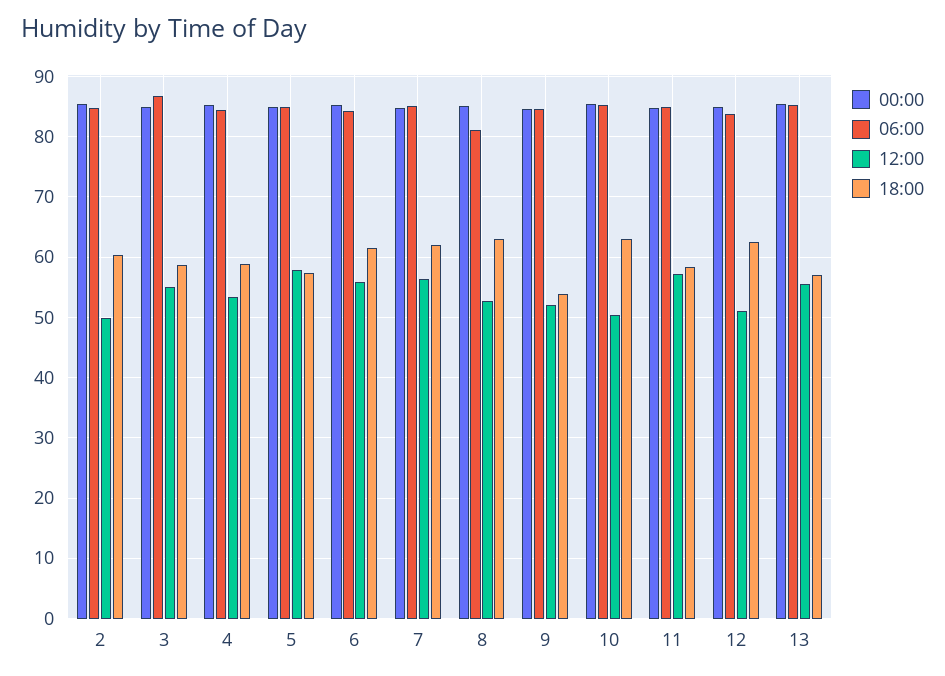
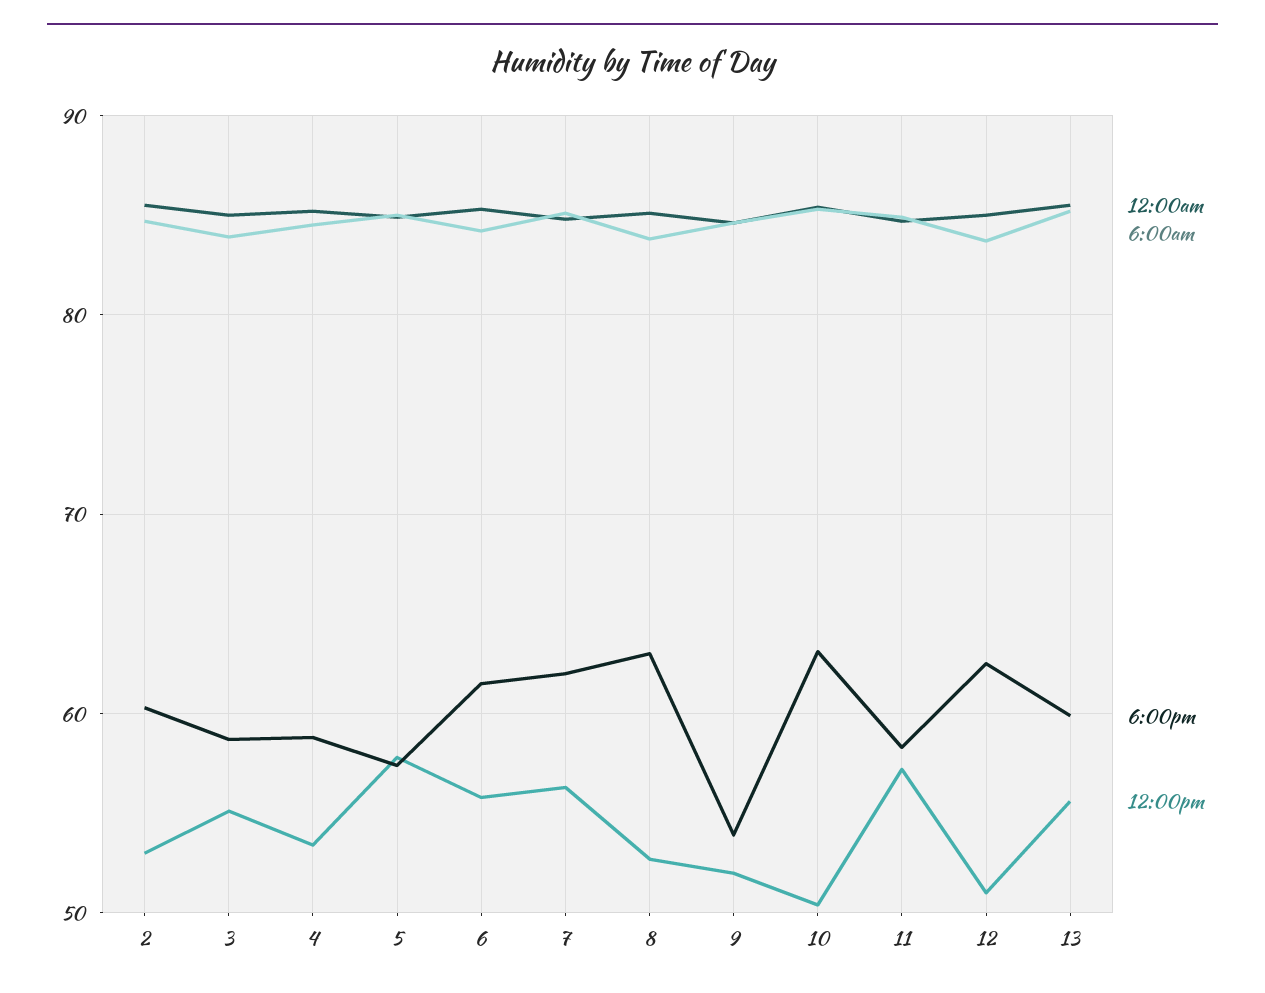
12:00, 2: 50 -> 53
06:00, 3: 87 -> 84
06:00, 8: 81 -> 84
18:00, 13: 57 -> 60

